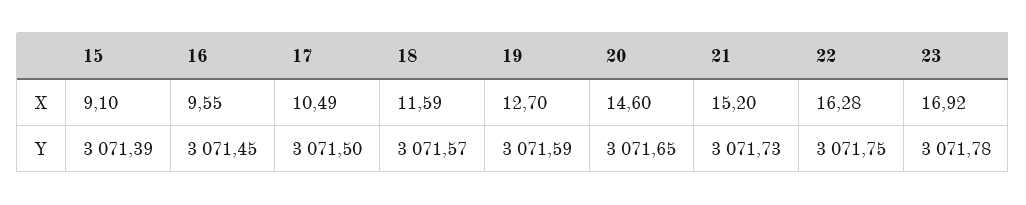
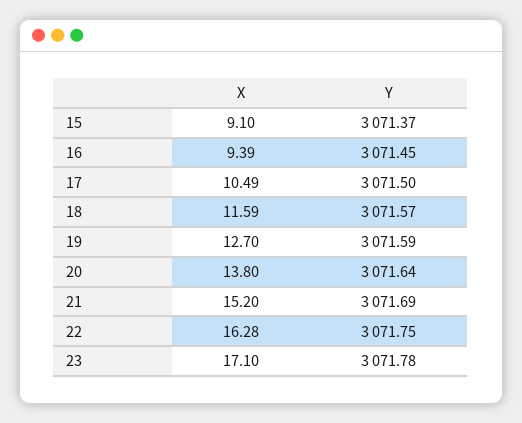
16, X: 9.55 -> 9.39
20, X: 14.6 -> 13.8
23, X: 16.92 -> 17.1
15, Y: 3071.39 -> 3071.37
20, Y: 3071.65 -> 3071.64
21, Y: 3071.73 -> 3071.69

